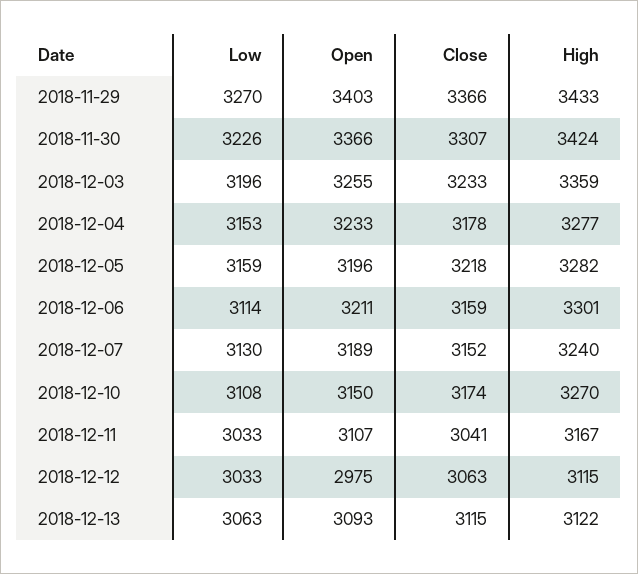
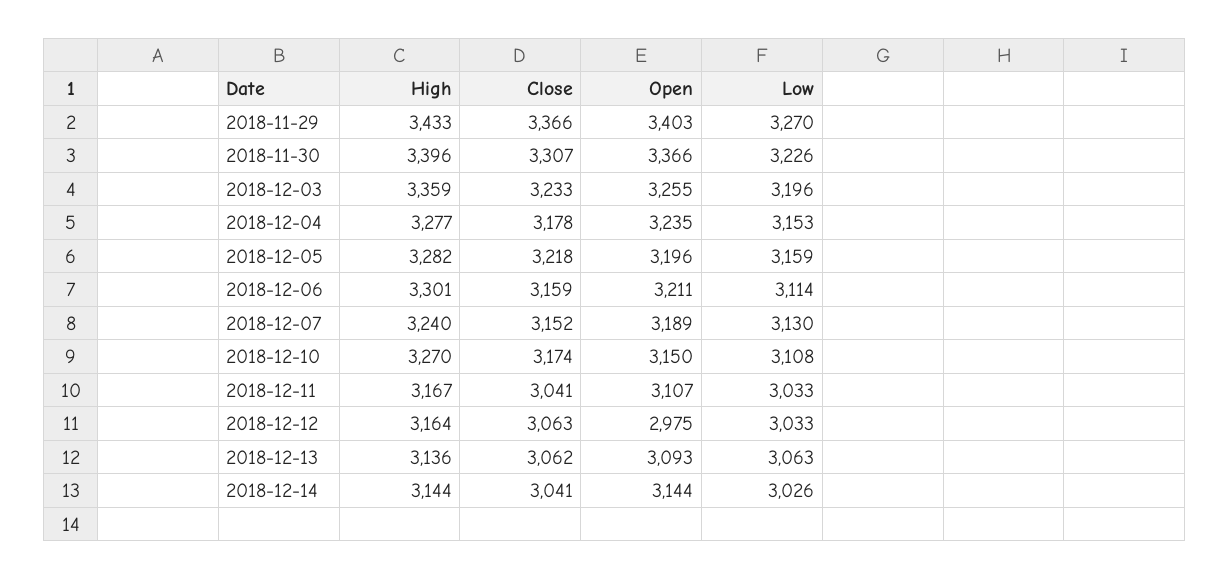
High, 2018-11-30: 3424 -> 3396
Open, 2018-12-04: 3233 -> 3235
High, 2018-12-12: 3115 -> 3164
Close, 2018-12-13: 3115 -> 3062
High, 2018-12-13: 3122 -> 3136
High, 2018-12-14: none -> 3144
Close, 2018-12-14: none -> 3041
Open, 2018-12-14: none -> 3144
Low, 2018-12-14: none -> 3026

